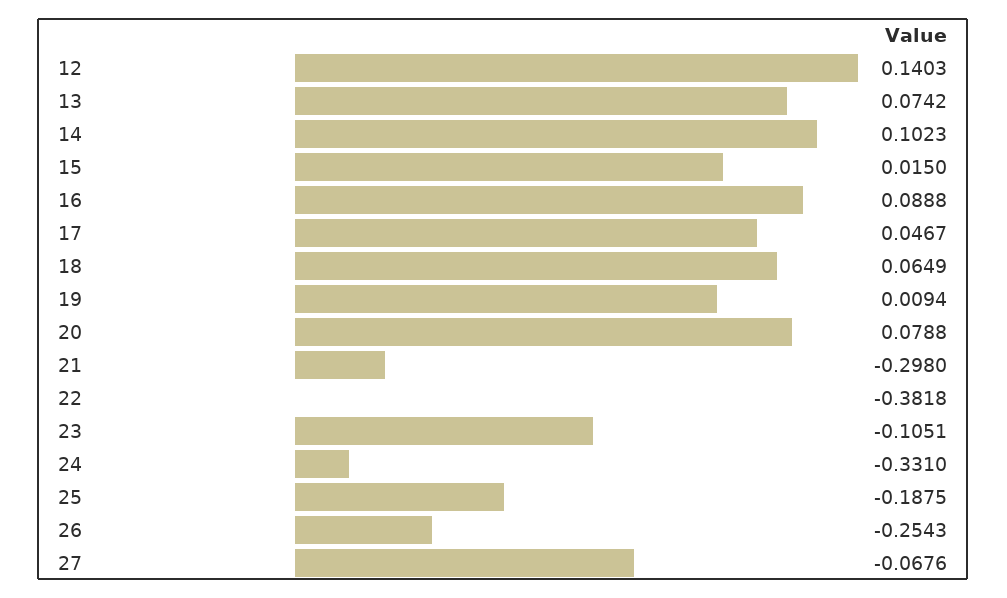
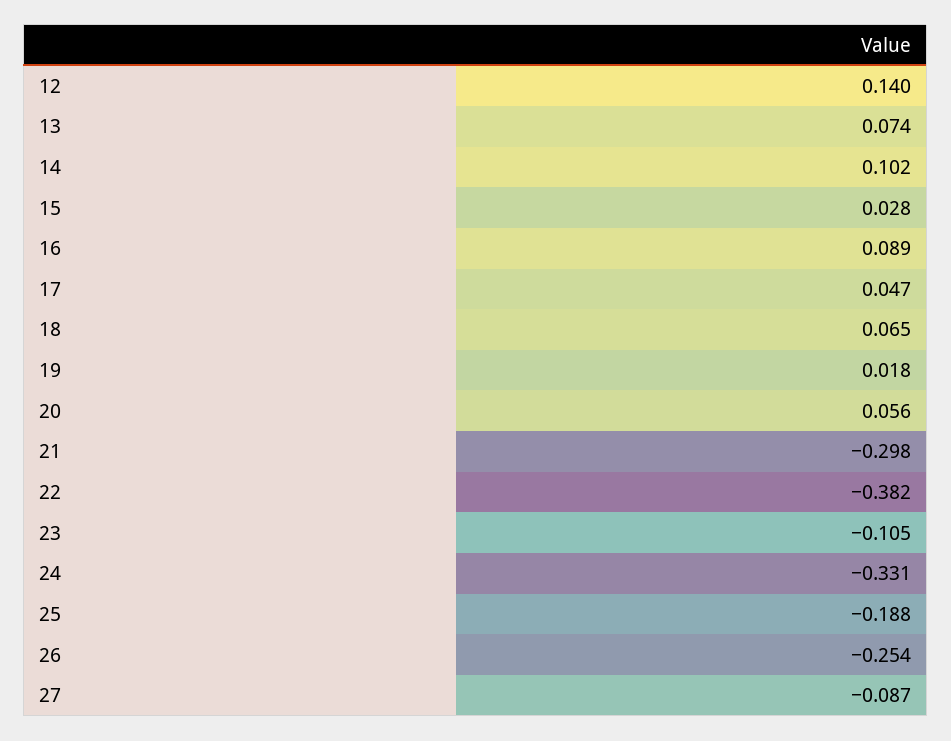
15: 0.015 -> 0.028
19: 0.0094 -> 0.018
20: 0.0788 -> 0.056
27: -0.0676 -> -0.087

